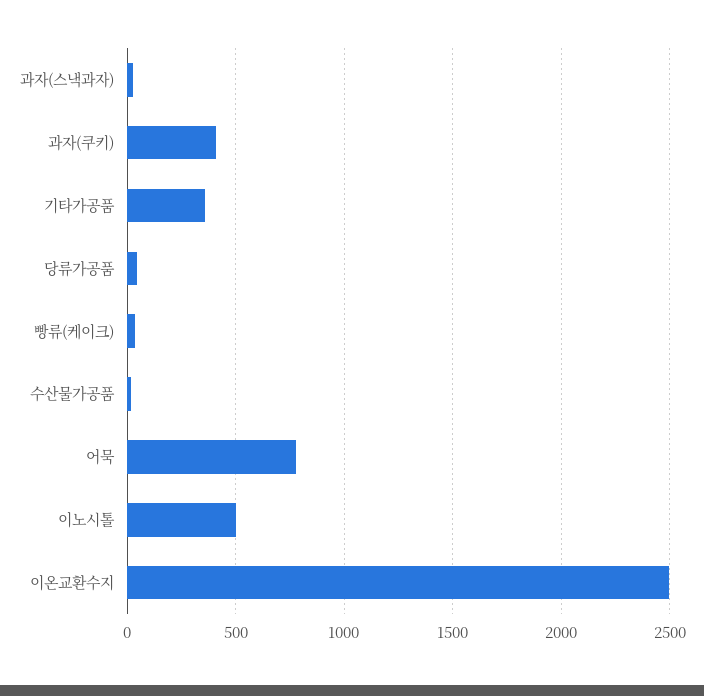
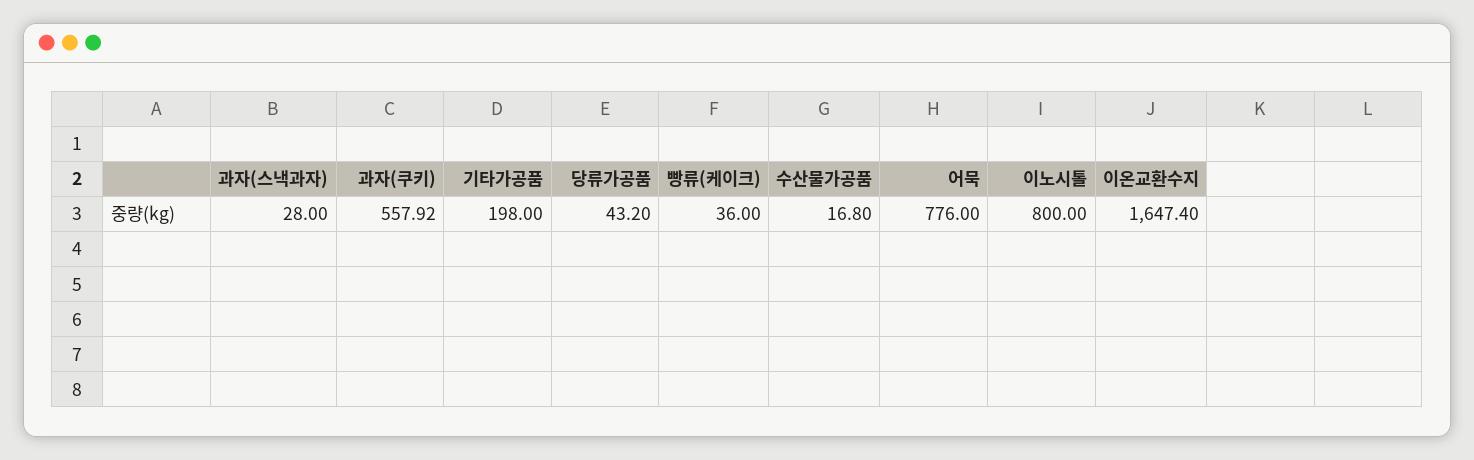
과자(쿠키): 400 -> 557.92
기타가공품: 350 -> 198
이노시톨: 500 -> 800
이온교환수지: 2500 -> 1647.4

